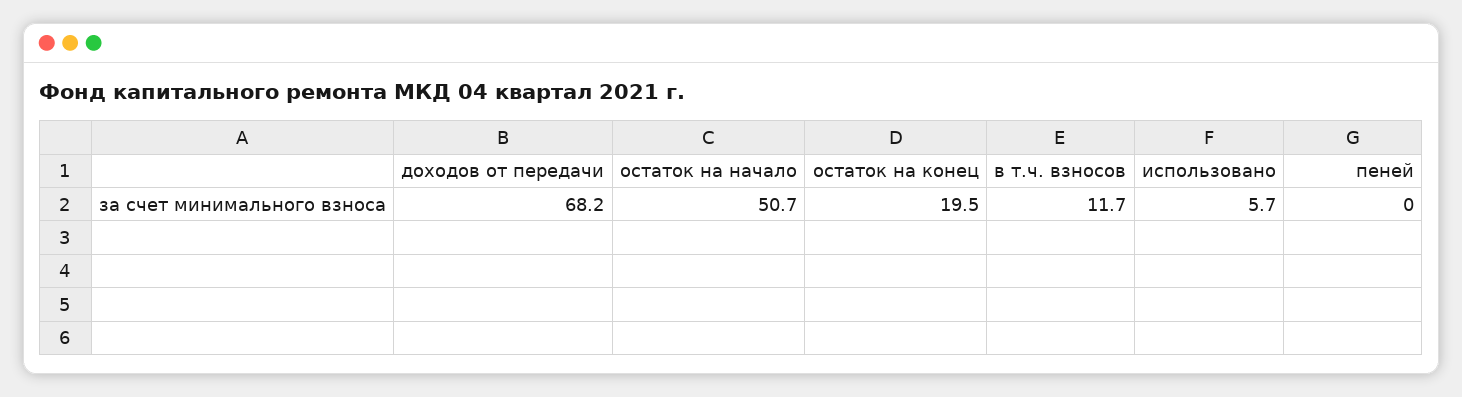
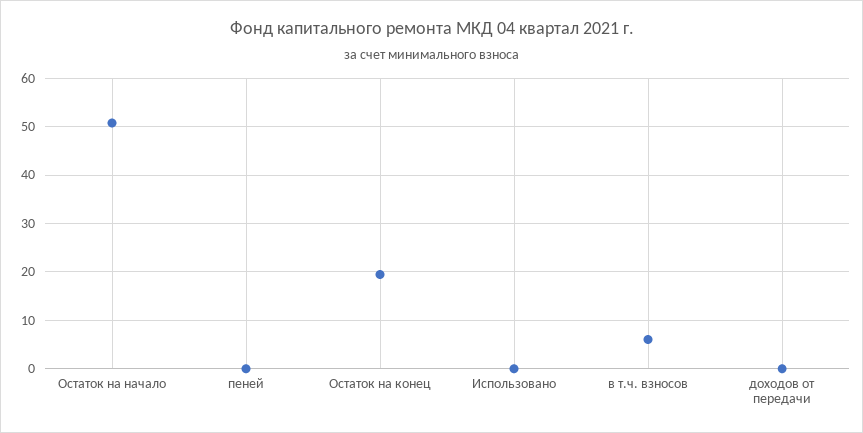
доходов от передачи: 68.2 -> 0
в т.ч. взносов: 11.7 -> 6
использовано: 5.7 -> 0

